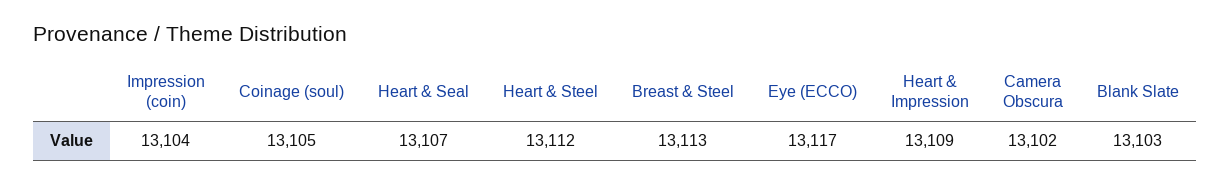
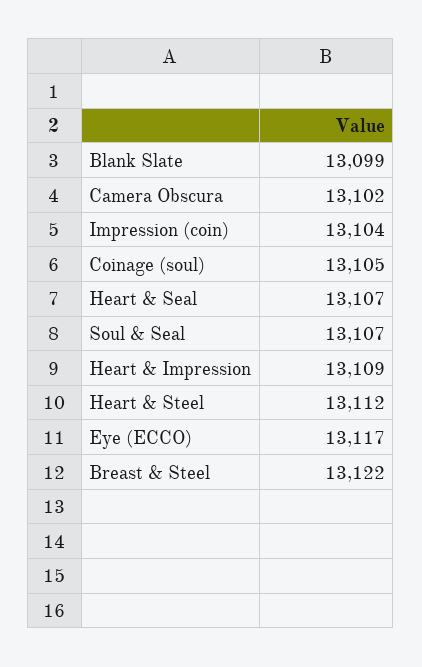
Breast & Steel: 13113 -> 13122
Blank Slate: 13103 -> 13099
Soul & Seal: none -> 13107

